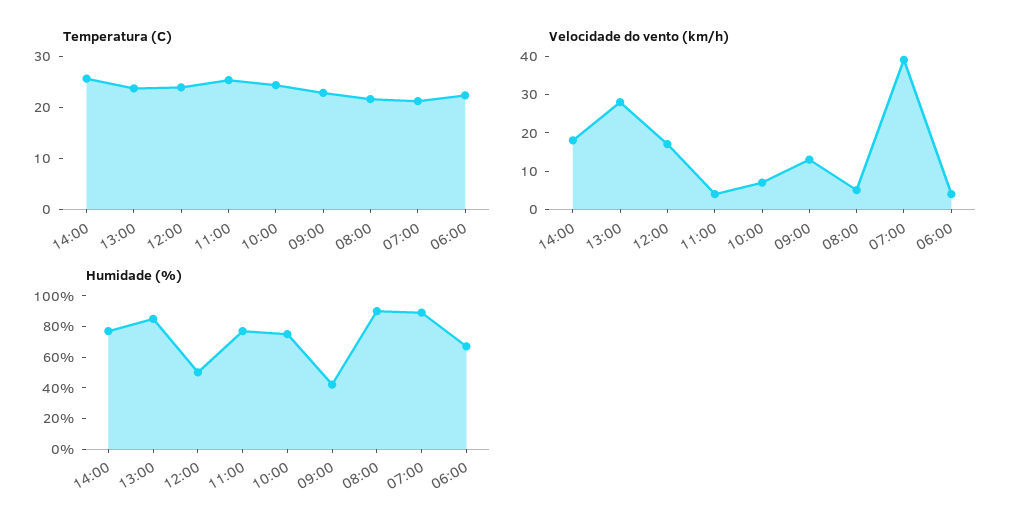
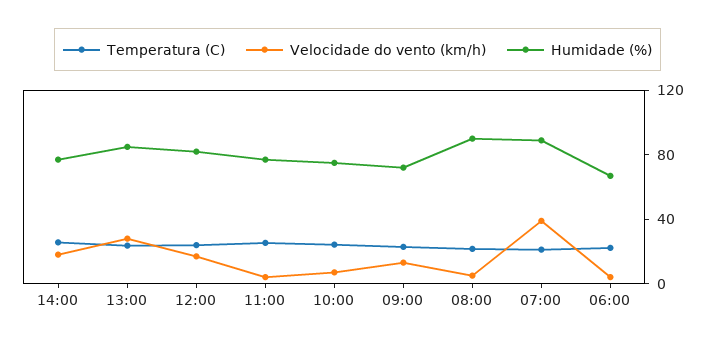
Humidade (%), 12:00: 50 -> 80
Humidade (%), 09:00: 40 -> 70

